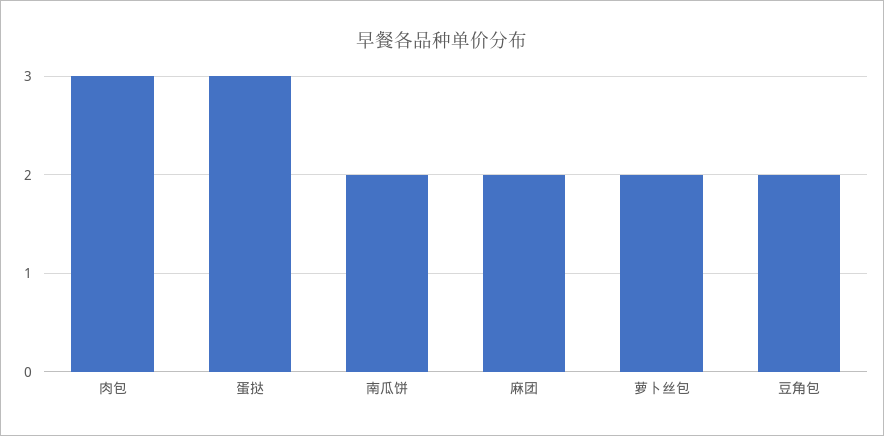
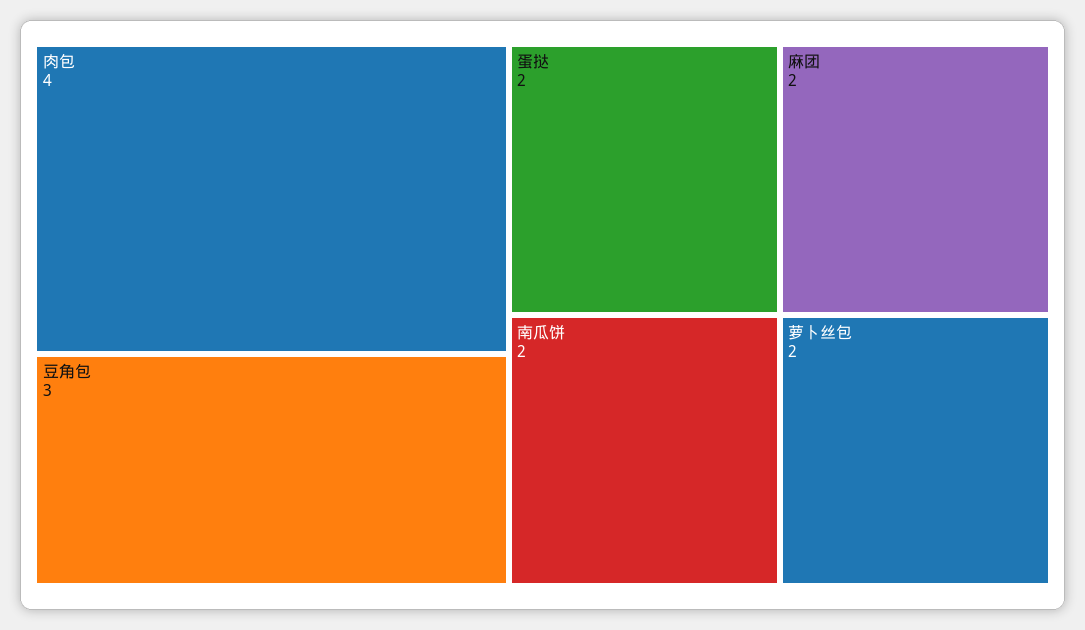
肉包: 3 -> 4
蛋挞: 3 -> 2
豆角包: 2 -> 3

